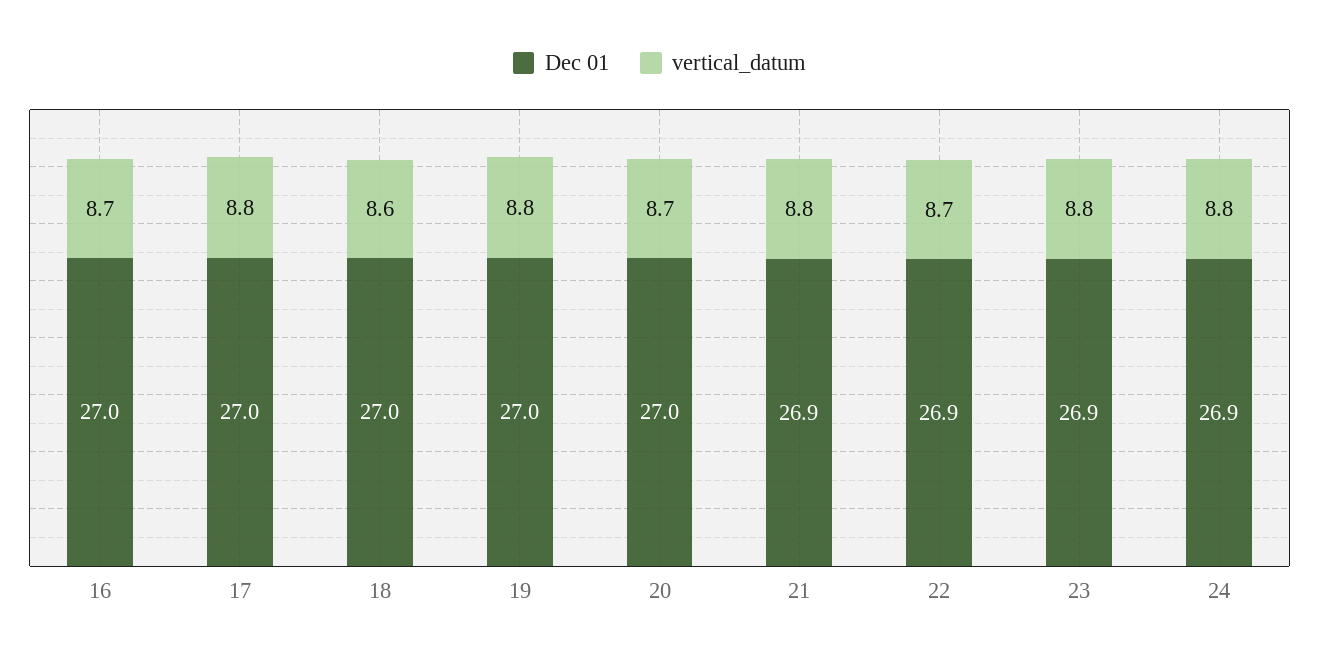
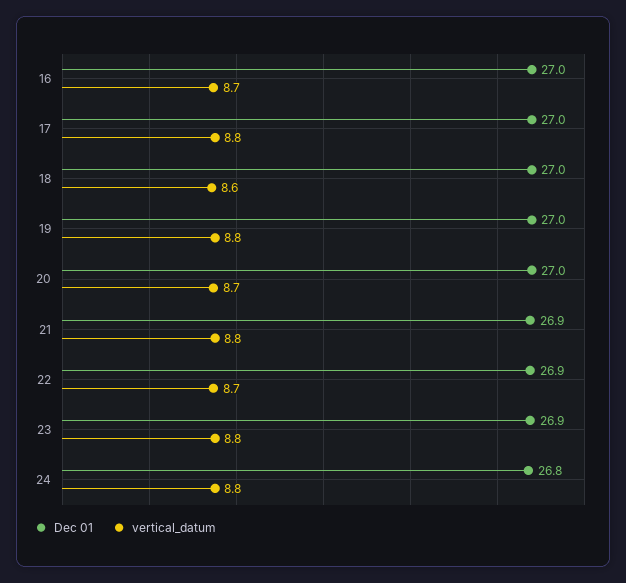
Dec 01, 24: 26.9 -> 26.8

